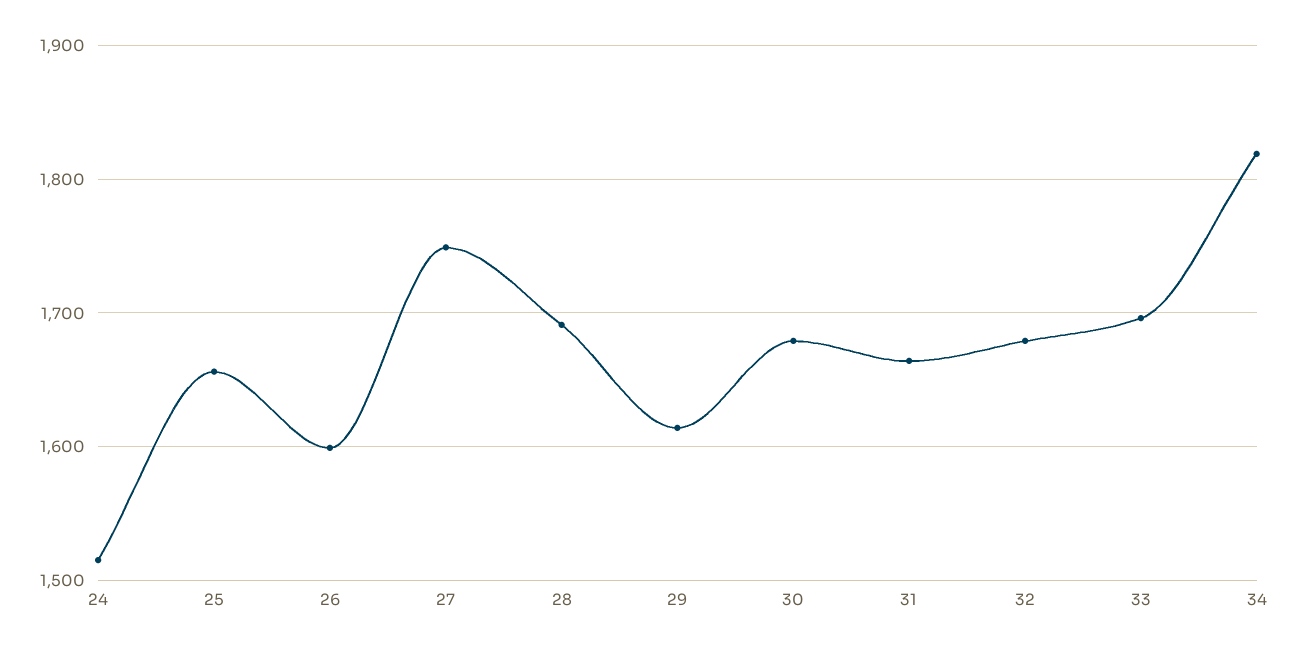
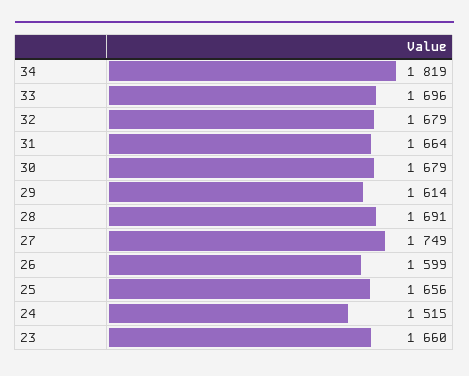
23: none -> 1660

